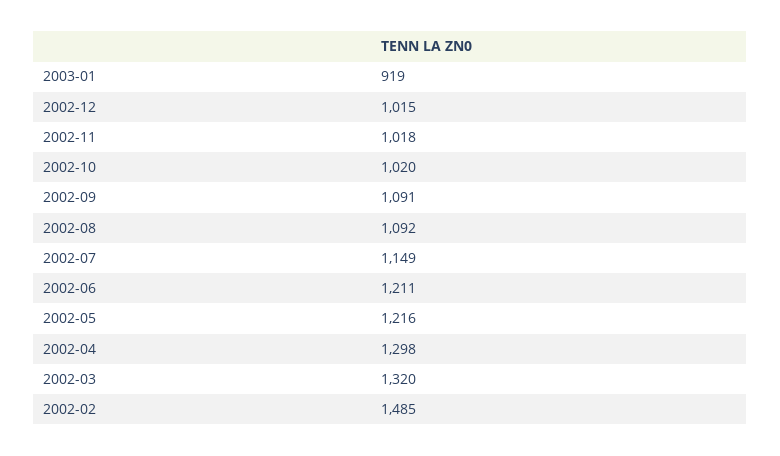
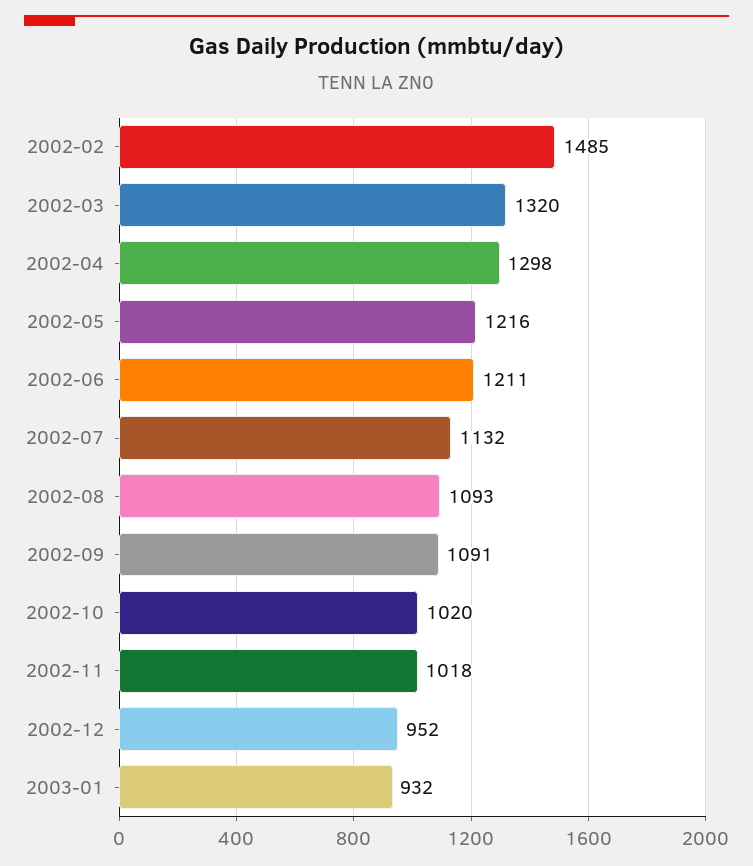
2003-01: 919 -> 932
2002-12: 1015 -> 952
2002-08: 1092 -> 1093
2002-07: 1149 -> 1132

